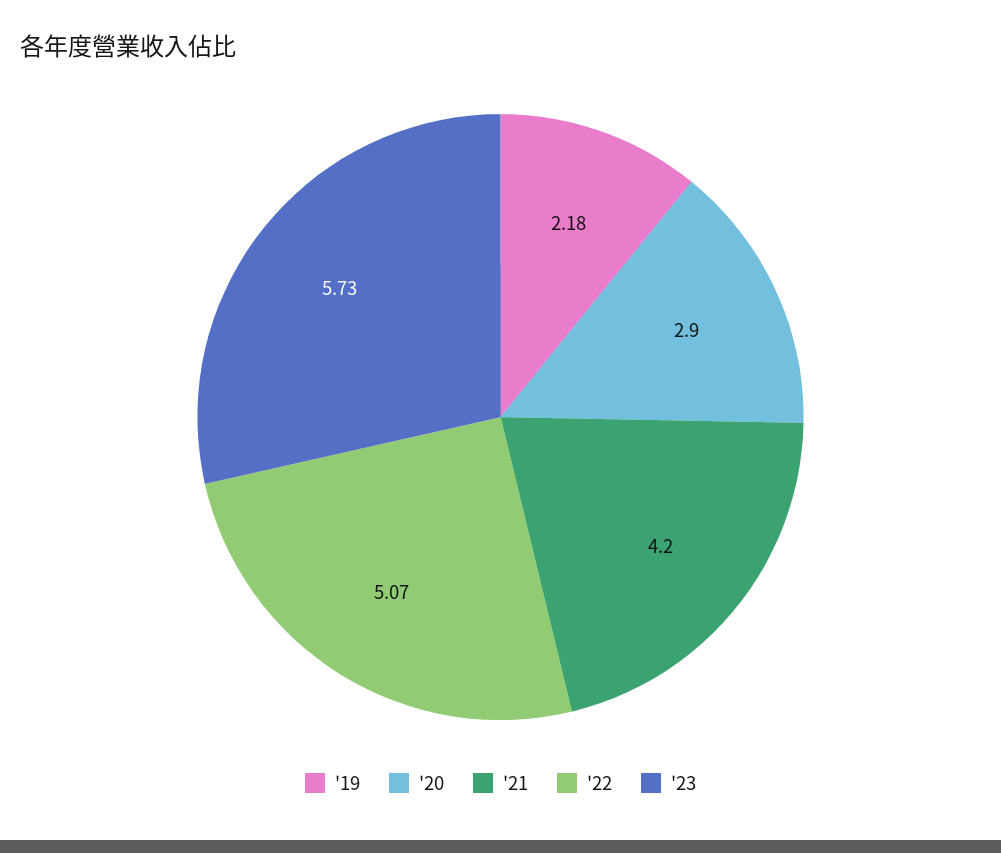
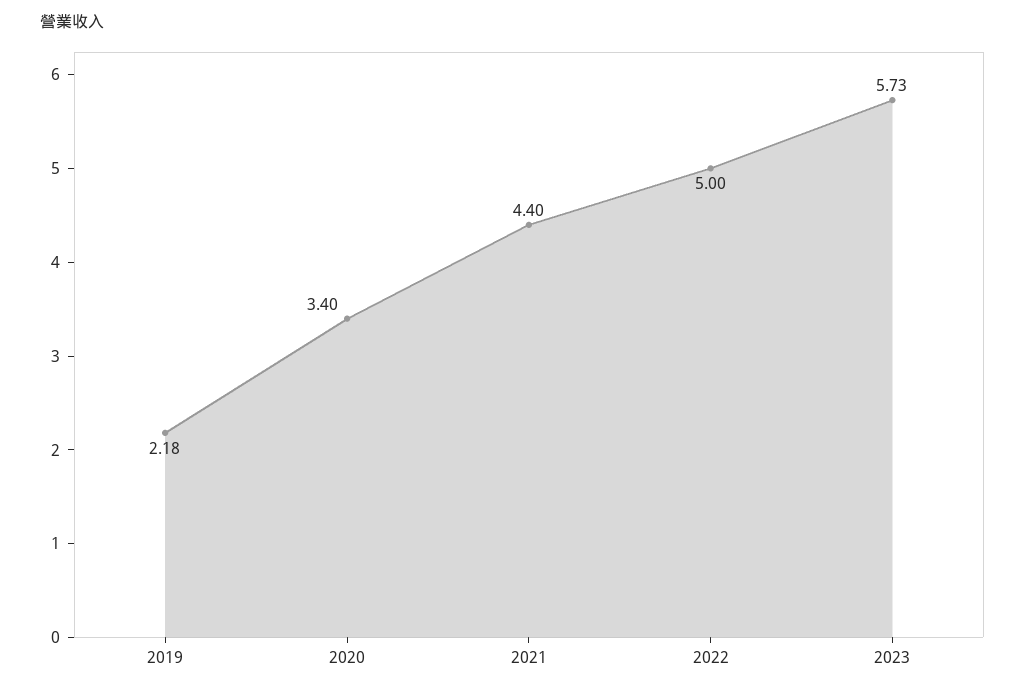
'20: 2.9 -> 3.4
'21: 4.2 -> 4.4
'22: 5.07 -> 5

